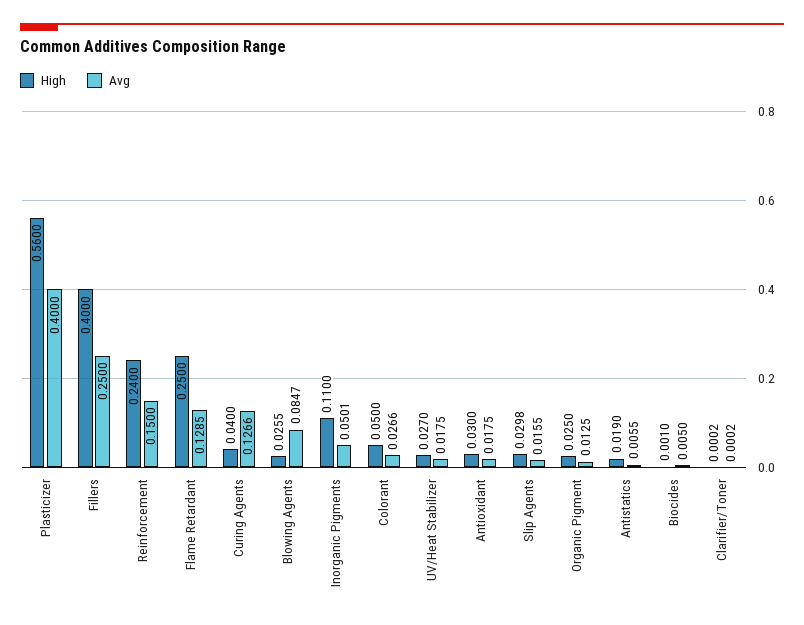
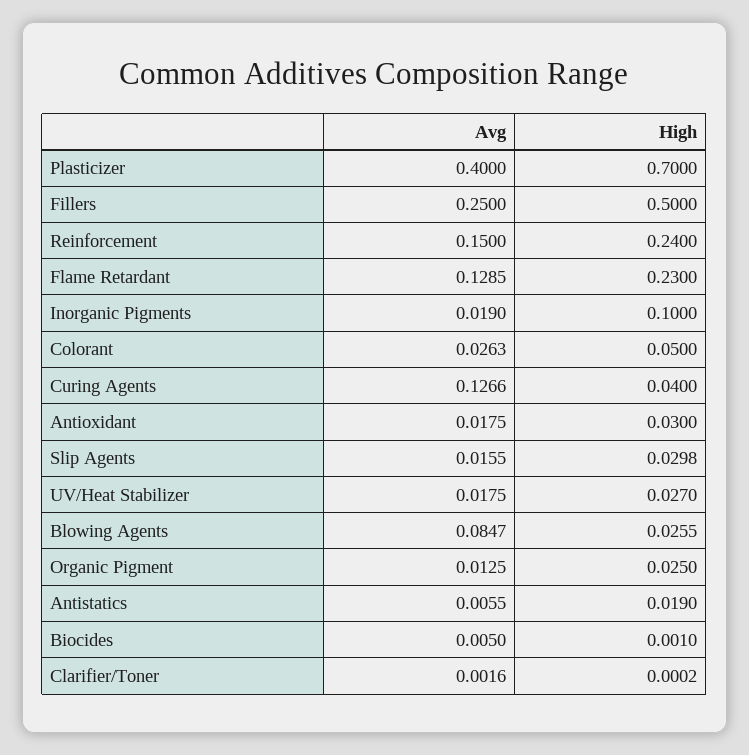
High, Plasticizer: 0.56 -> 0.7
High, Fillers: 0.4 -> 0.5
High, Flame Retardant: 0.25 -> 0.23
High, Inorganic Pigments: 0.11 -> 0.1
Avg, Inorganic Pigments: 0.0501 -> 0.019
Avg, Colorant: 0.0266 -> 0.0263
Avg, Clarifier/Toner: 0.0002 -> 0.0016

